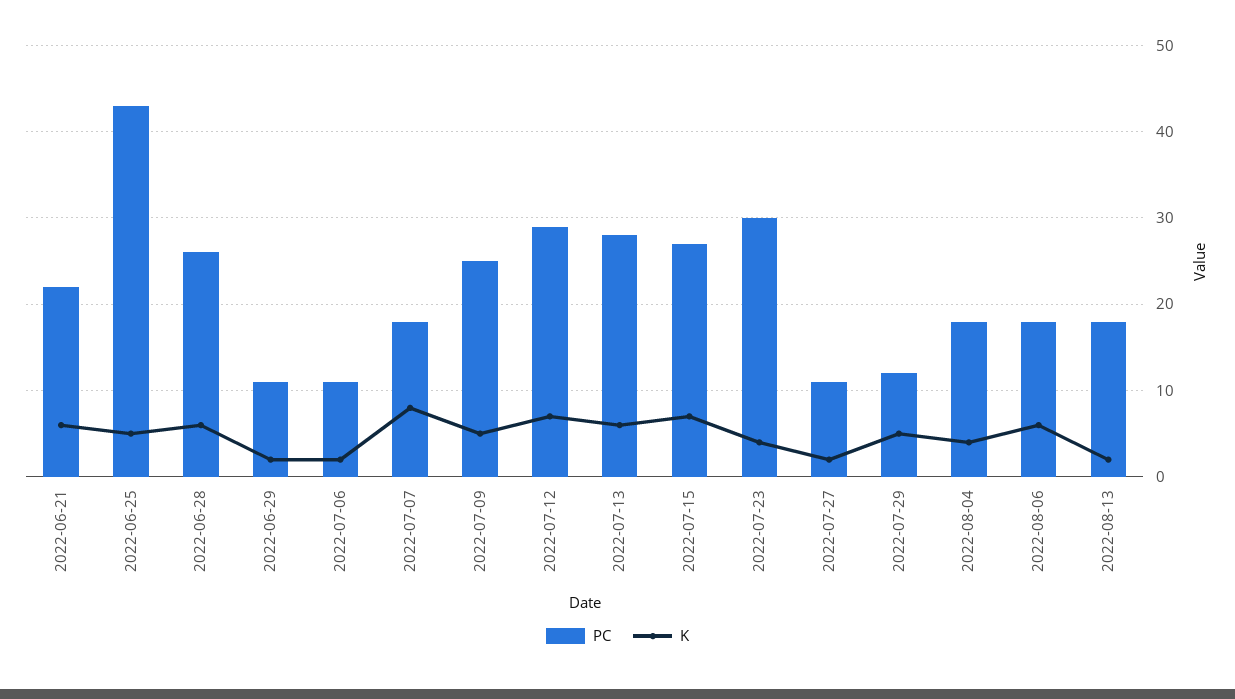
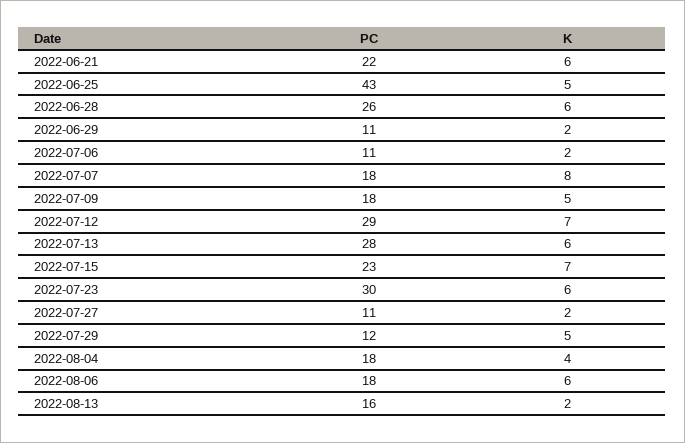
PC, 2022-07-09: 25 -> 18
PC, 2022-07-15: 27 -> 23
K, 2022-07-23: 4 -> 6
PC, 2022-08-13: 18 -> 16

